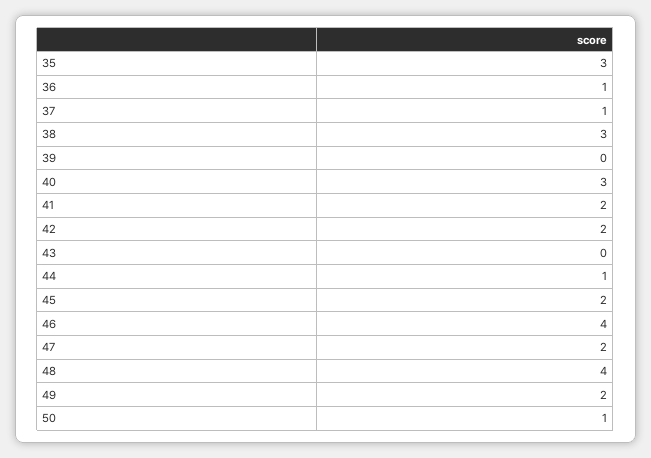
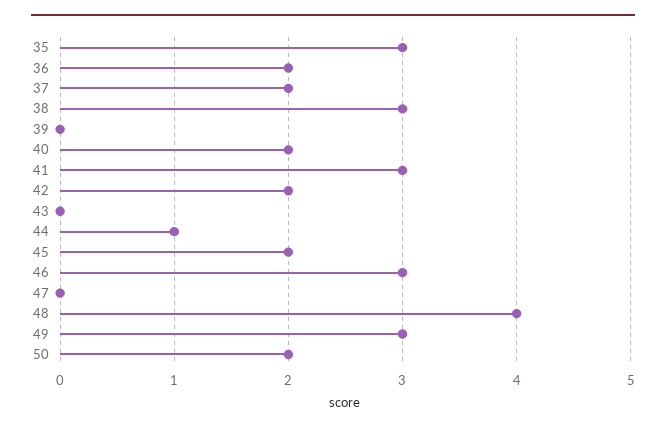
36: 1 -> 2
37: 1 -> 2
40: 3 -> 2
41: 2 -> 3
46: 4 -> 3
47: 2 -> 0
49: 2 -> 3
50: 1 -> 2

